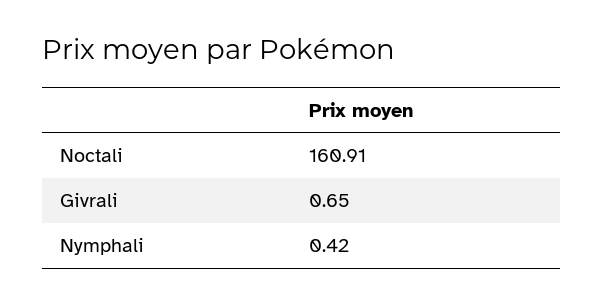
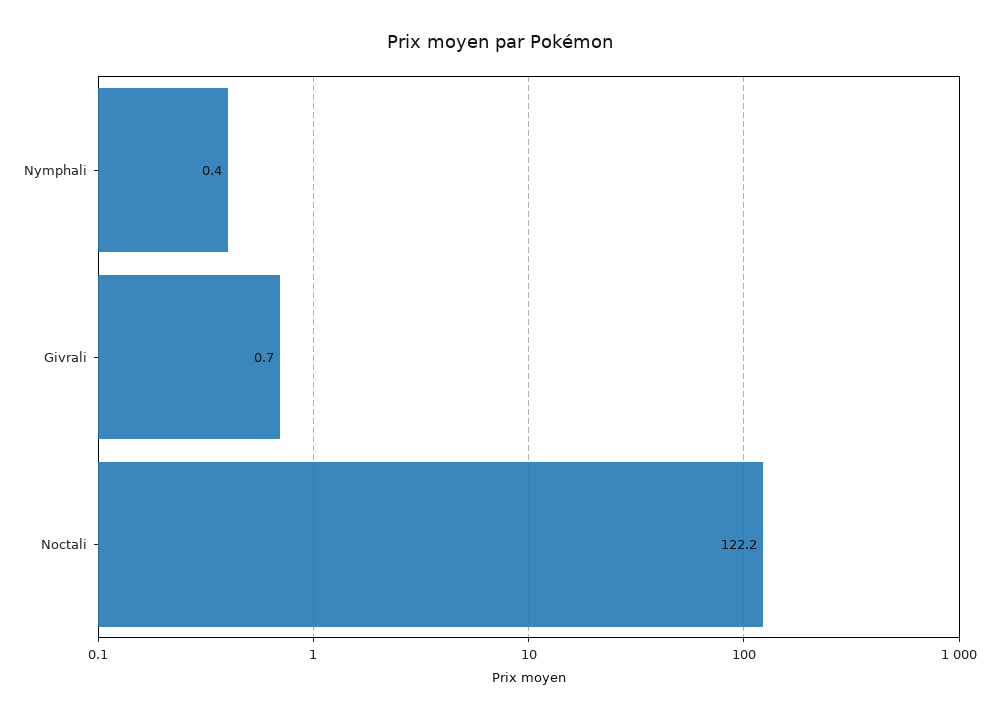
Noctali: 160.91 -> 122.2

